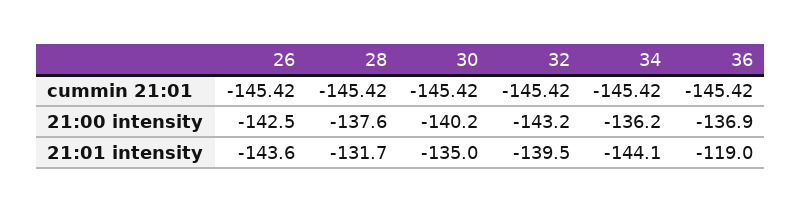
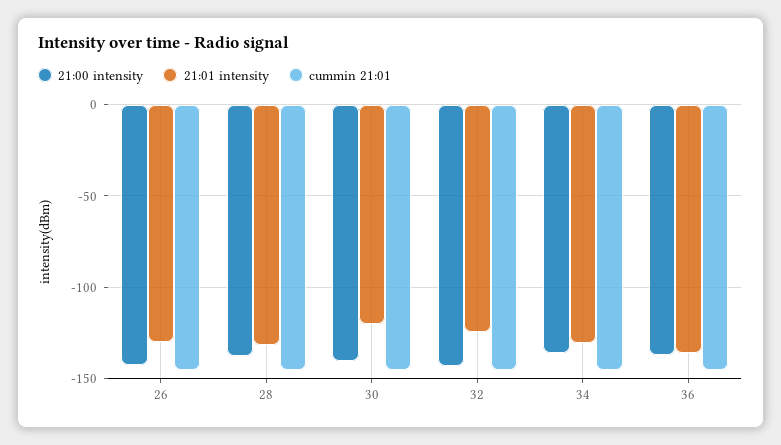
21:01 intensity, 26: -143.6 -> -130
21:01 intensity, 30: -135 -> -120
21:01 intensity, 32: -139.5 -> -125
21:01 intensity, 34: -144.1 -> -130
21:01 intensity, 36: -119 -> -135

